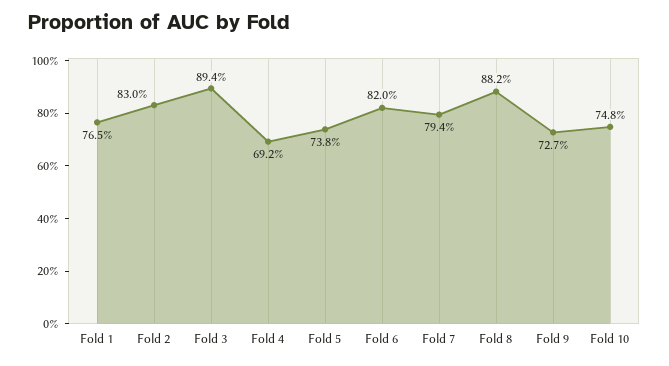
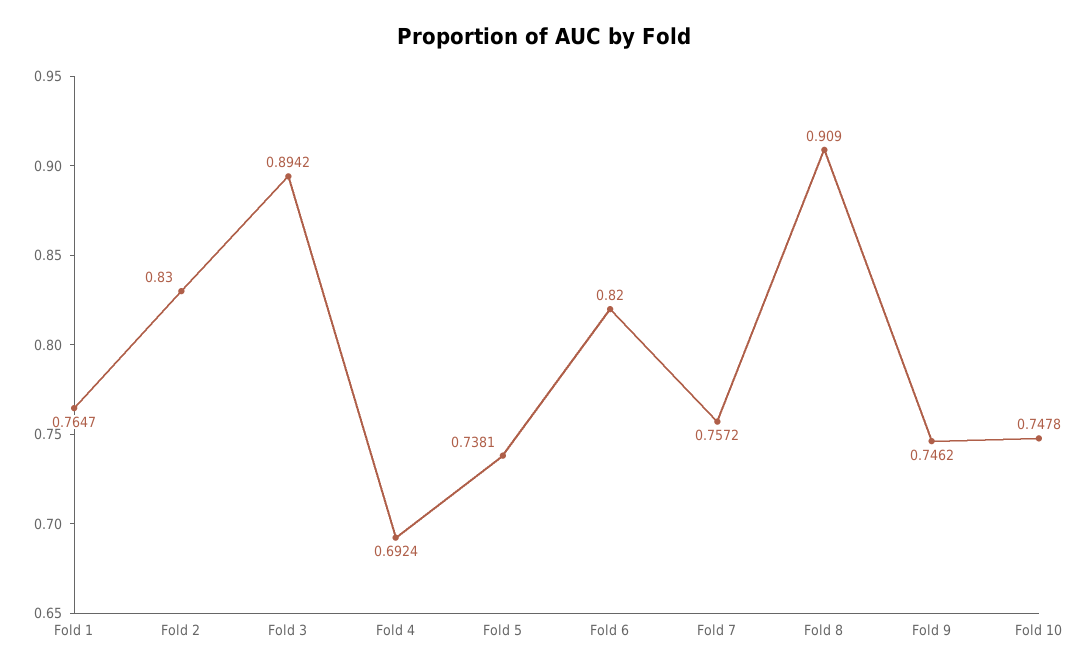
Fold 7: 0.794 -> 0.7572
Fold 8: 0.882 -> 0.909
Fold 9: 0.727 -> 0.7462

